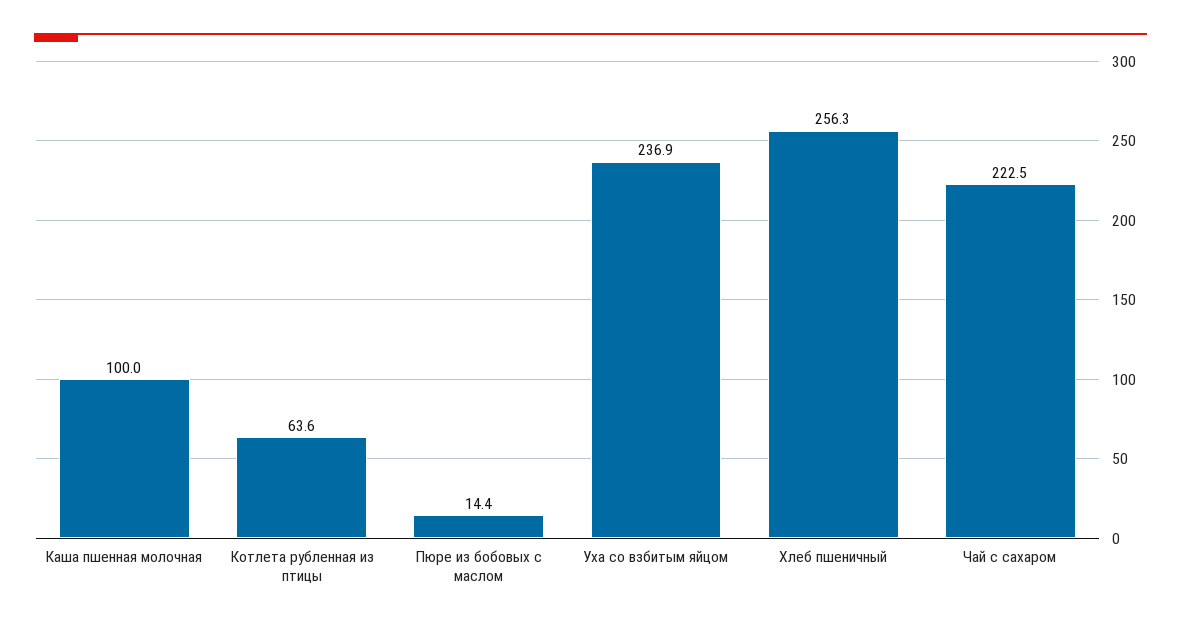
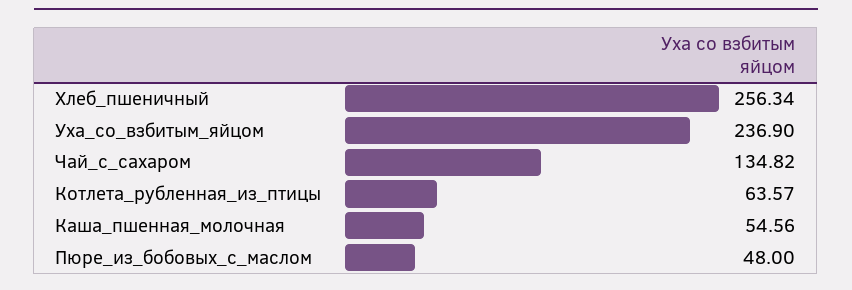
Каша пшенная молочная: 100 -> 54.56
Пюре из бобовых с маслом: 14.4 -> 48
Чай с сахаром: 222.5 -> 134.82

